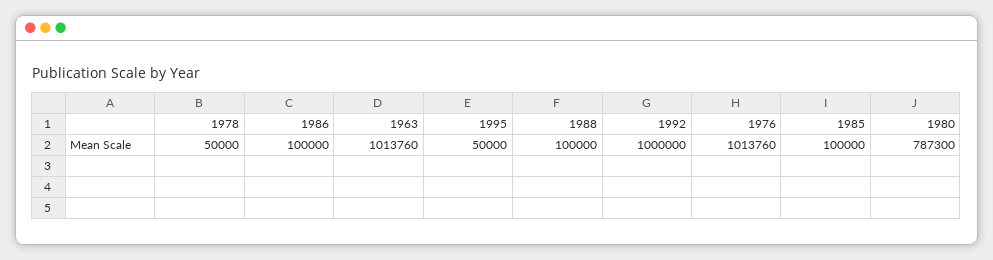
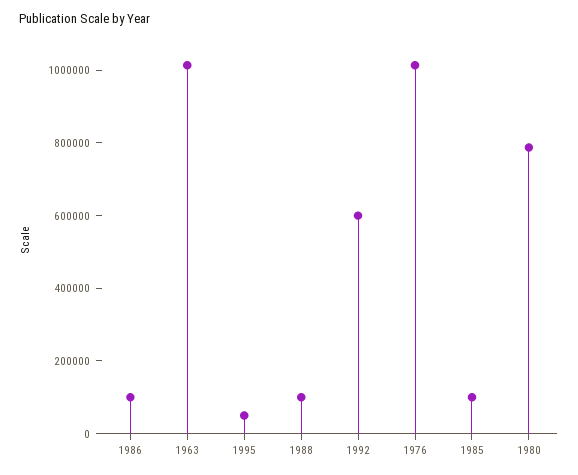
1978: 50000 -> none
1992: 1000000 -> 600000

